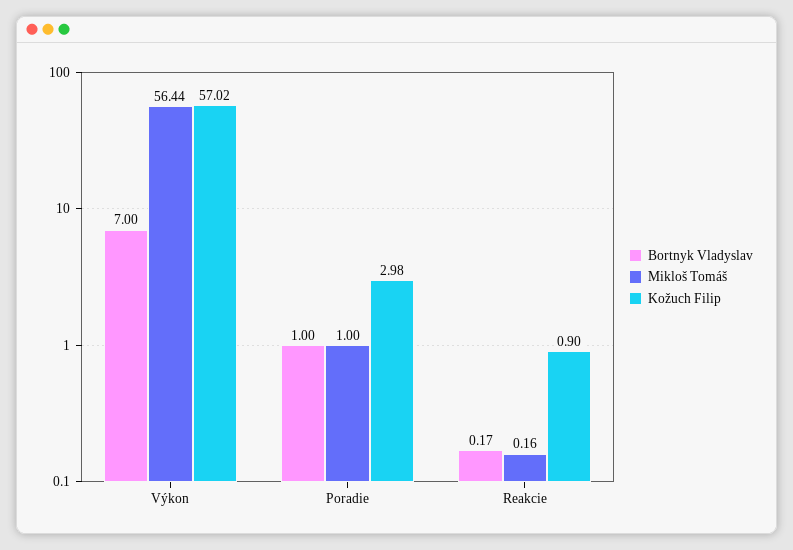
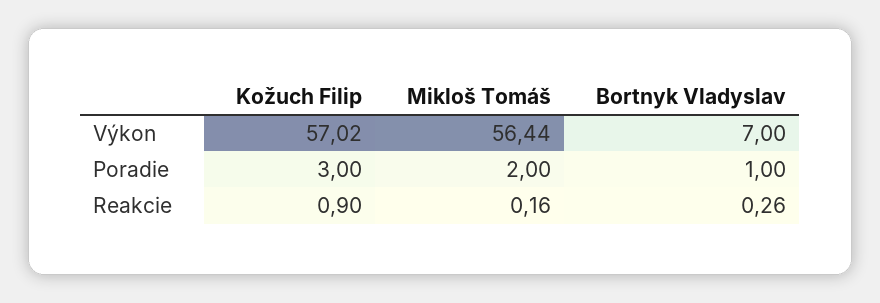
Mikloš Tomáš, Poradie: 1 -> 2
Kožuch Filip, Poradie: 2.98 -> 3
Bortnyk Vladyslav, Reakcie: 0.17 -> 0.26

